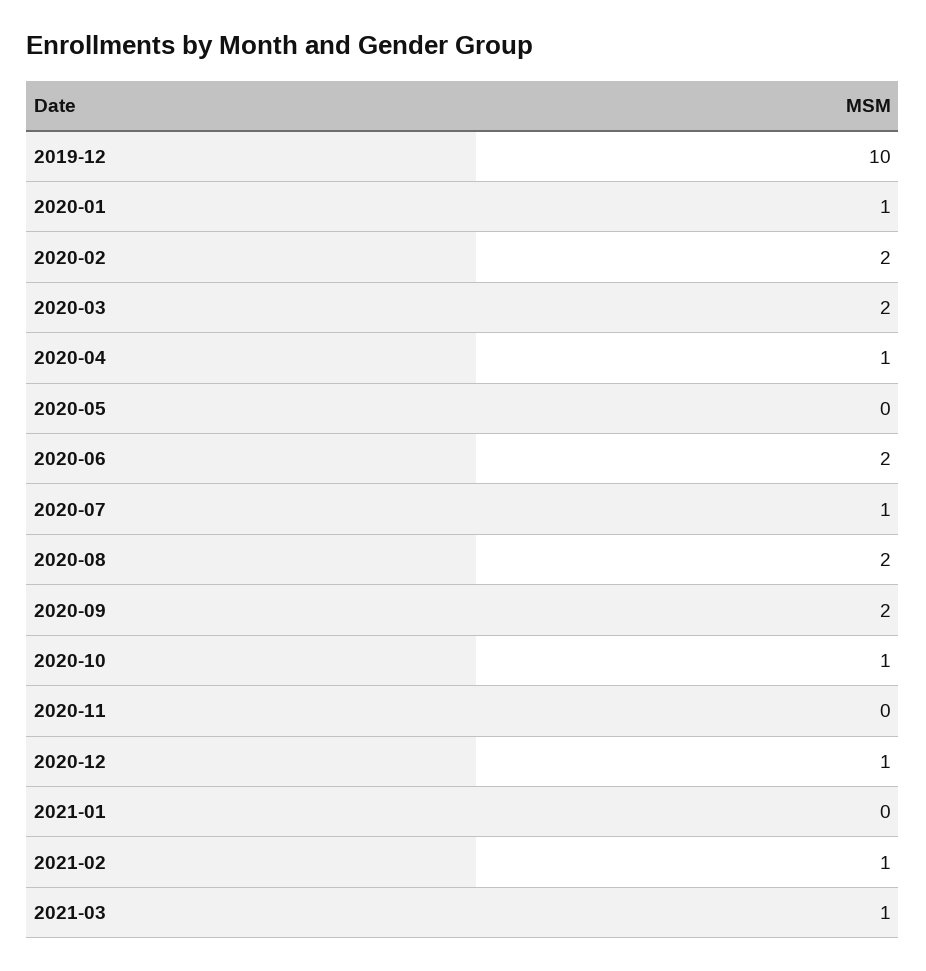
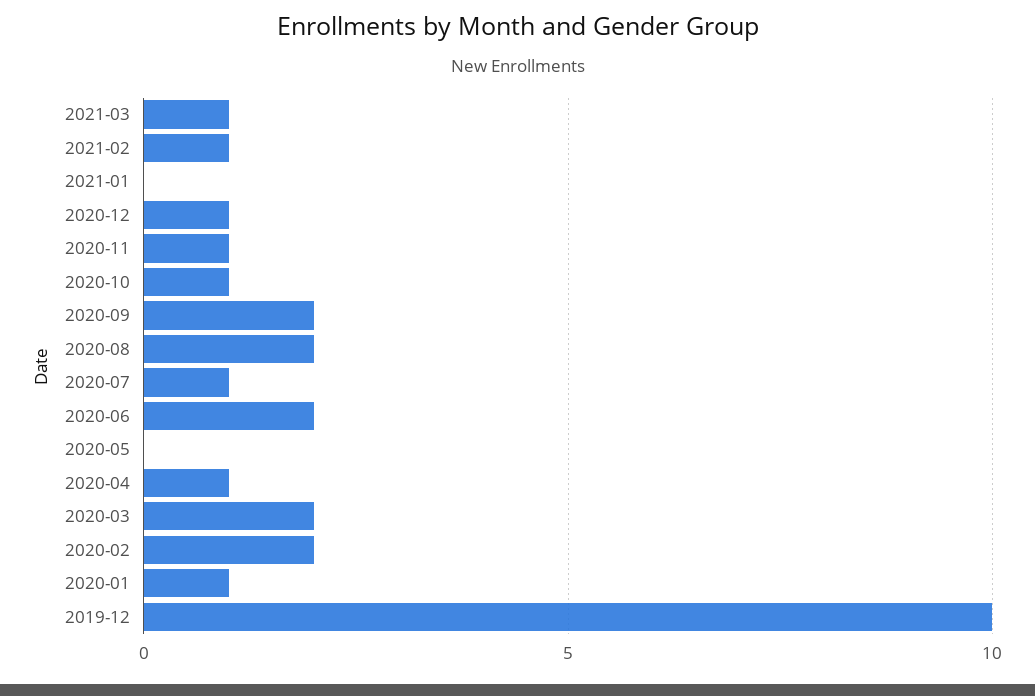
2020-11: 0 -> 1

